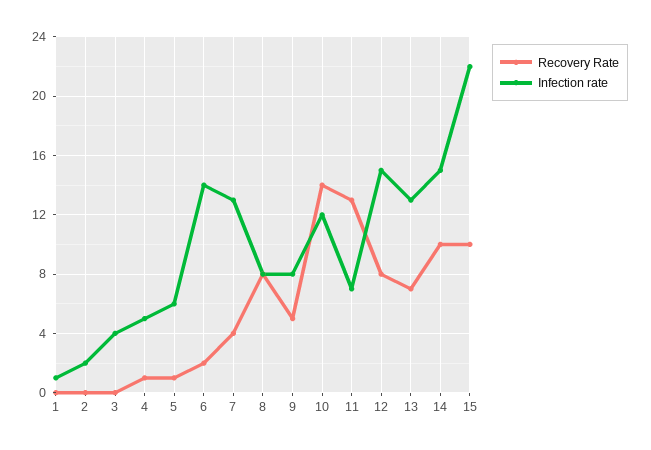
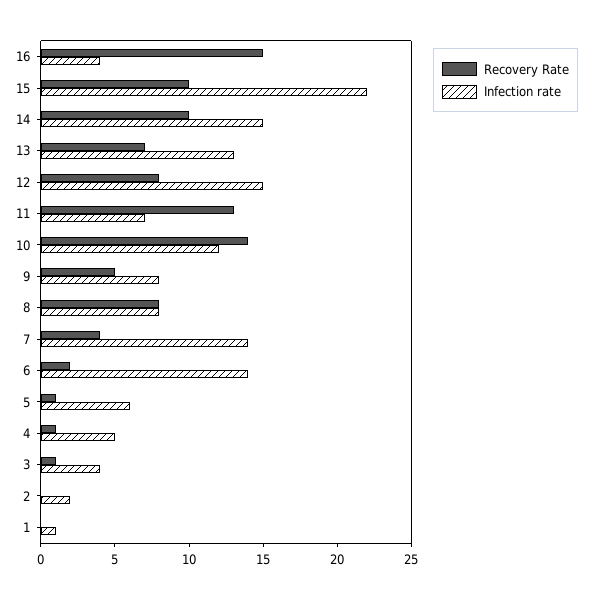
Recovery Rate, 3: 0 -> 1
Infection rate, 7: 13 -> 14
Recovery Rate, 16: none -> 15
Infection rate, 16: none -> 4

